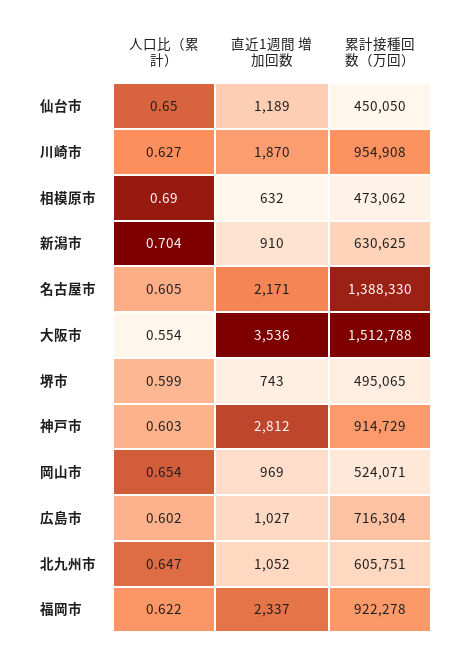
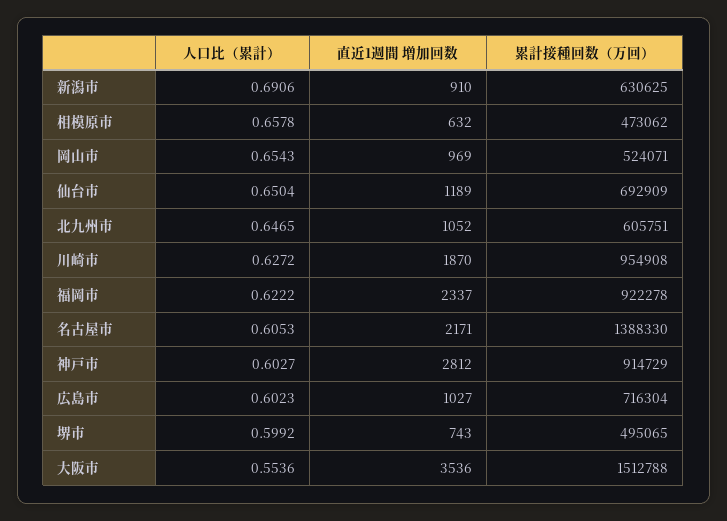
累計接種回数（万回）, 仙台市: 450050 -> 692909
人口比（累計）, 相模原市: 0.69 -> 0.6578
人口比（累計）, 新潟市: 0.704 -> 0.6906

